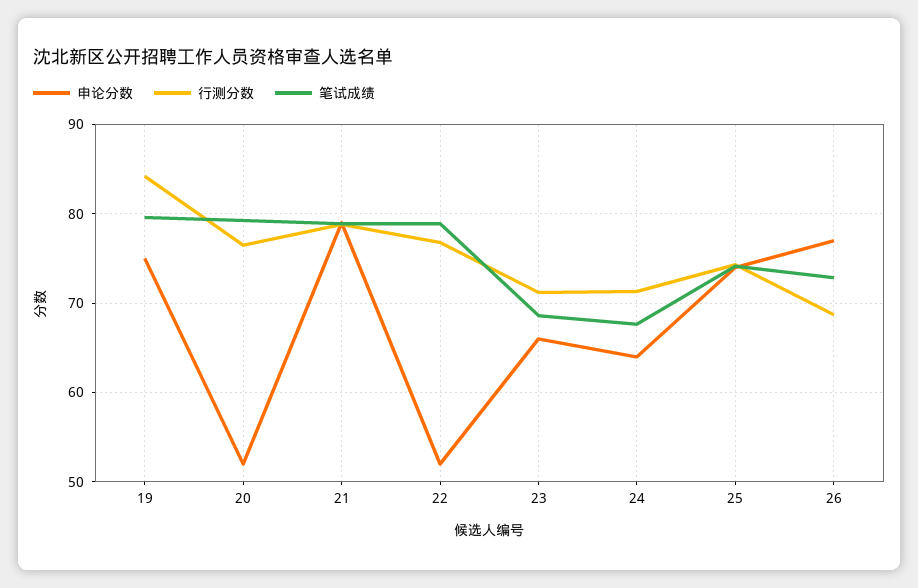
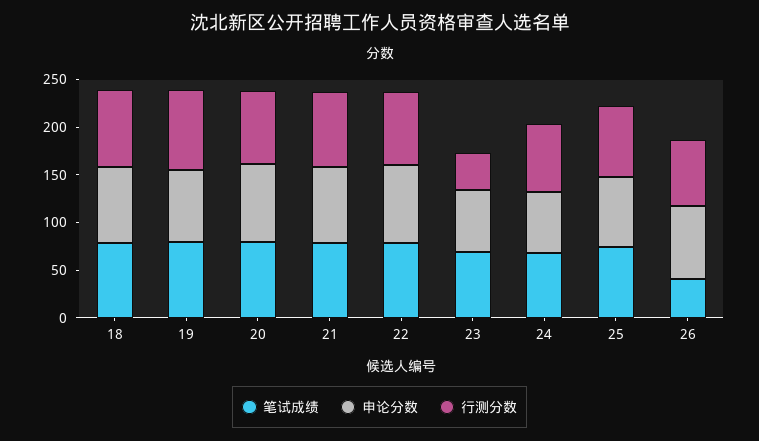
申论分数, 20: 52 -> 80
申论分数, 22: 52 -> 80
行测分数, 23: 71 -> 40
笔试成绩, 26: 73 -> 40
笔试成绩, 18: none -> 80
申论分数, 18: none -> 80
行测分数, 18: none -> 80

